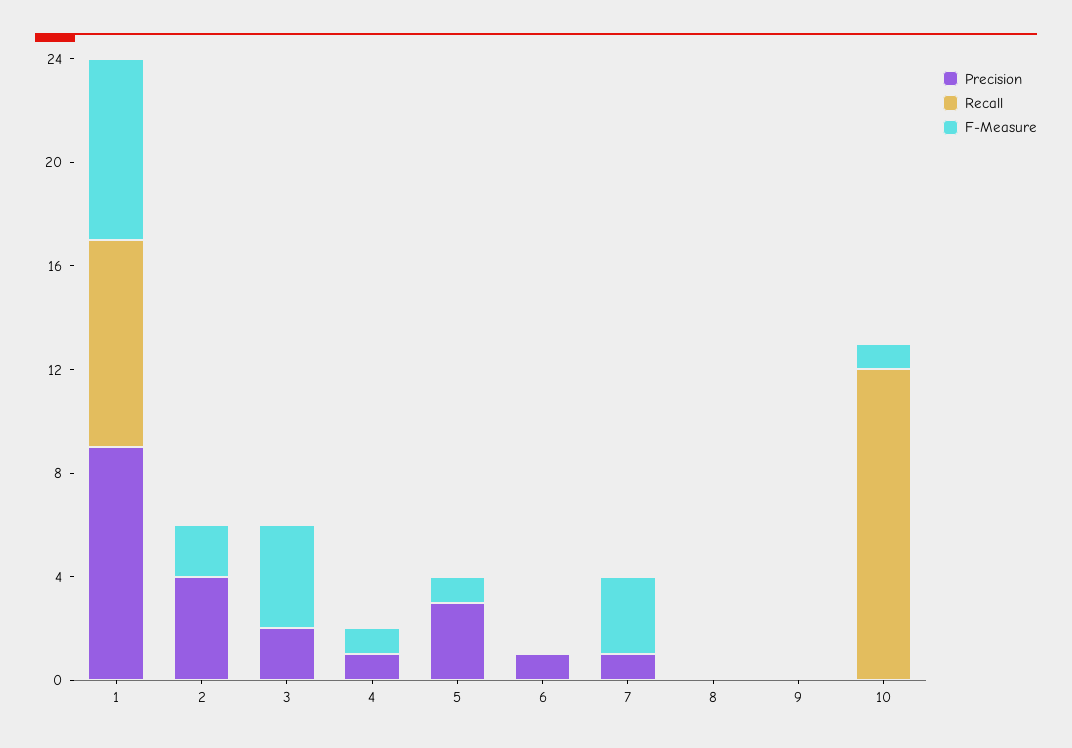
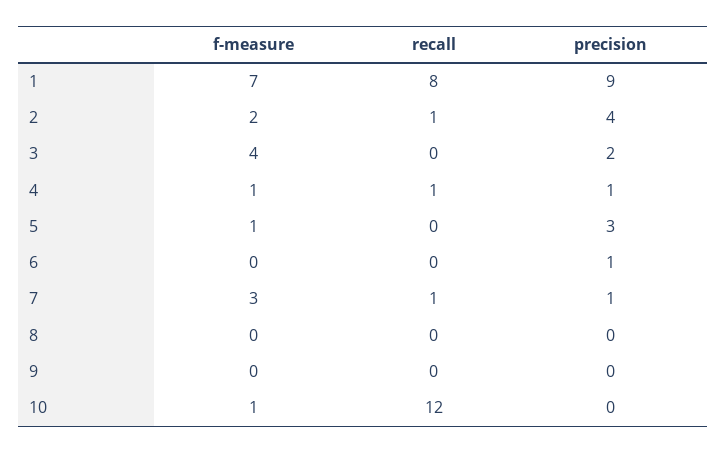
Recall, 2: 0 -> 1
Recall, 4: 0 -> 1
Recall, 7: 0 -> 1

